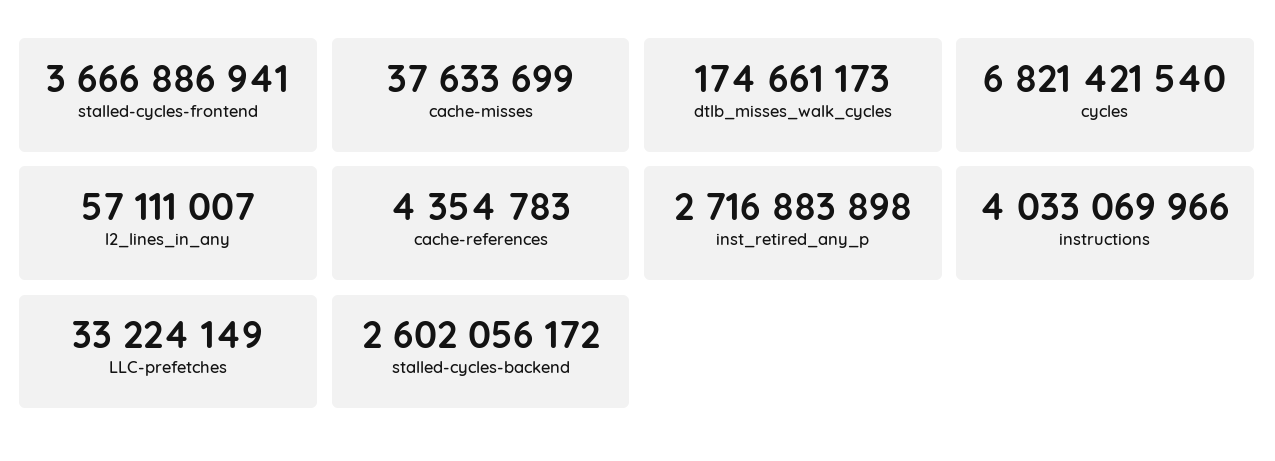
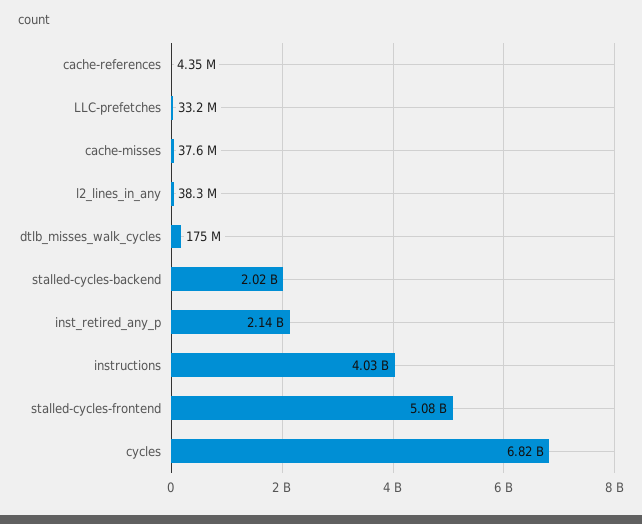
stalled-cycles-frontend: 3666886941 -> 5080000000
l2_lines_in_any: 57111007 -> 38300000
inst_retired_any_p: 2716883898 -> 2140000000
stalled-cycles-backend: 2602056172 -> 2020000000

